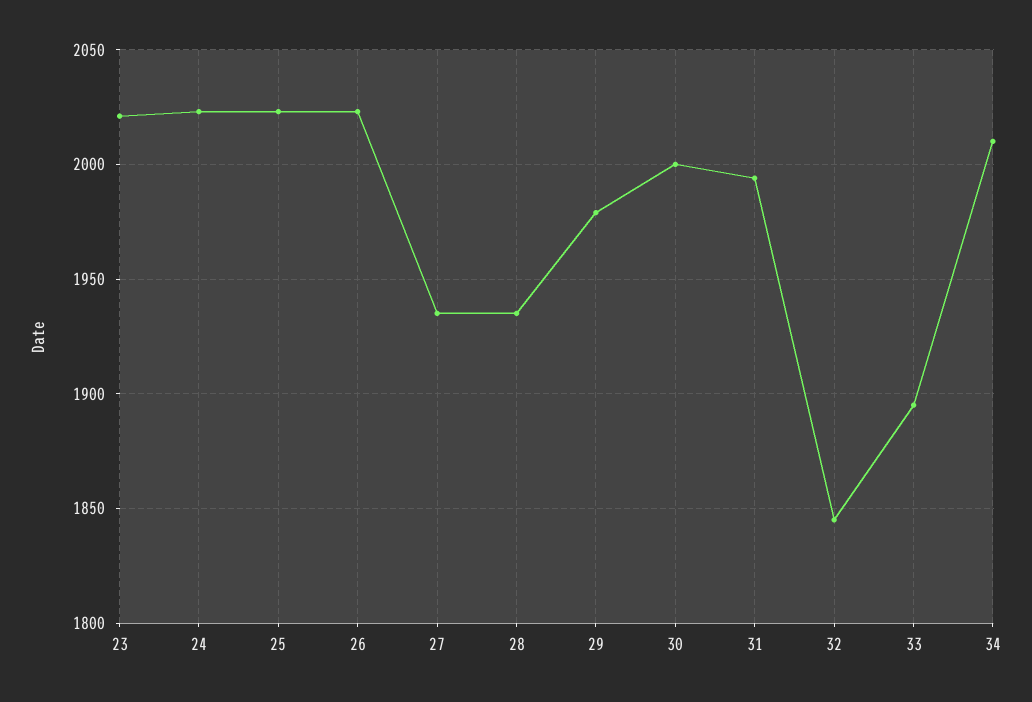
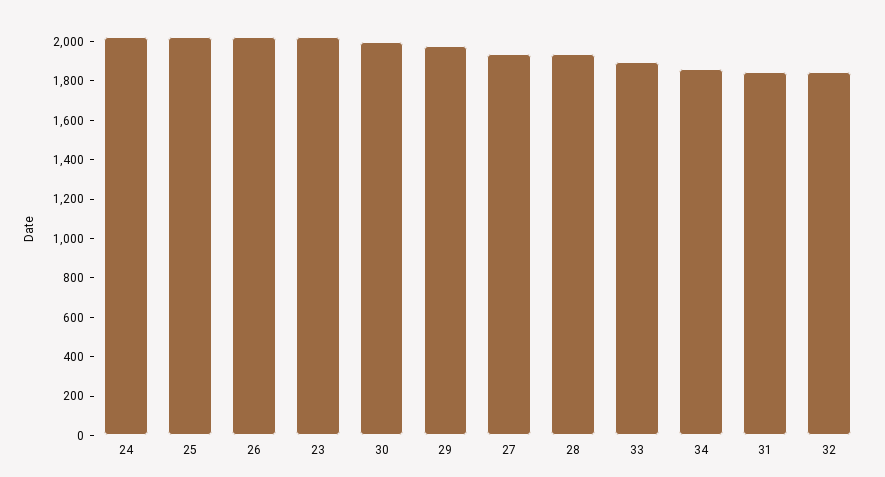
31: 1995 -> 1850
34: 2010 -> 1850

